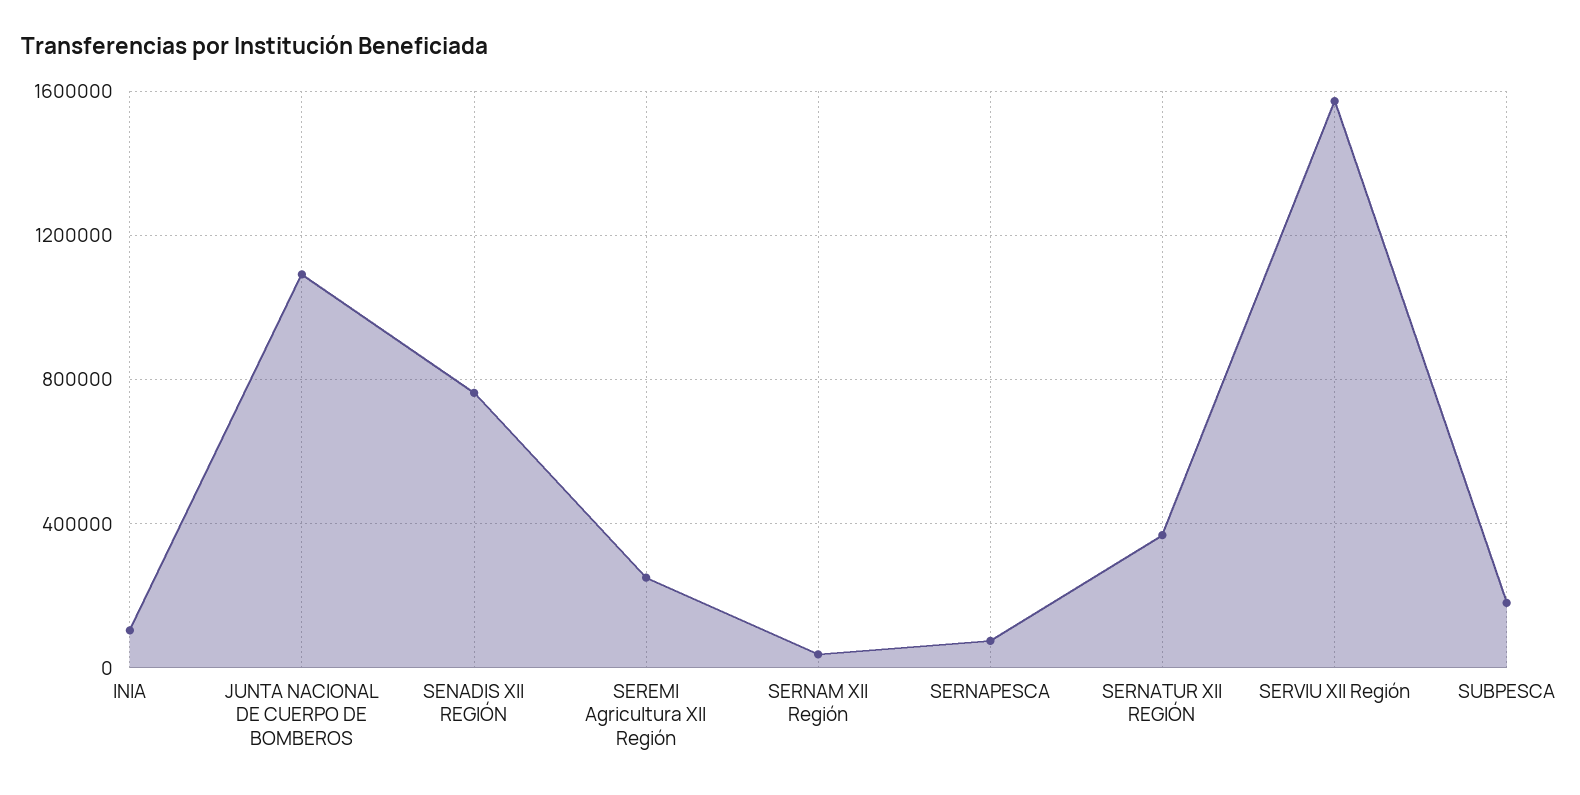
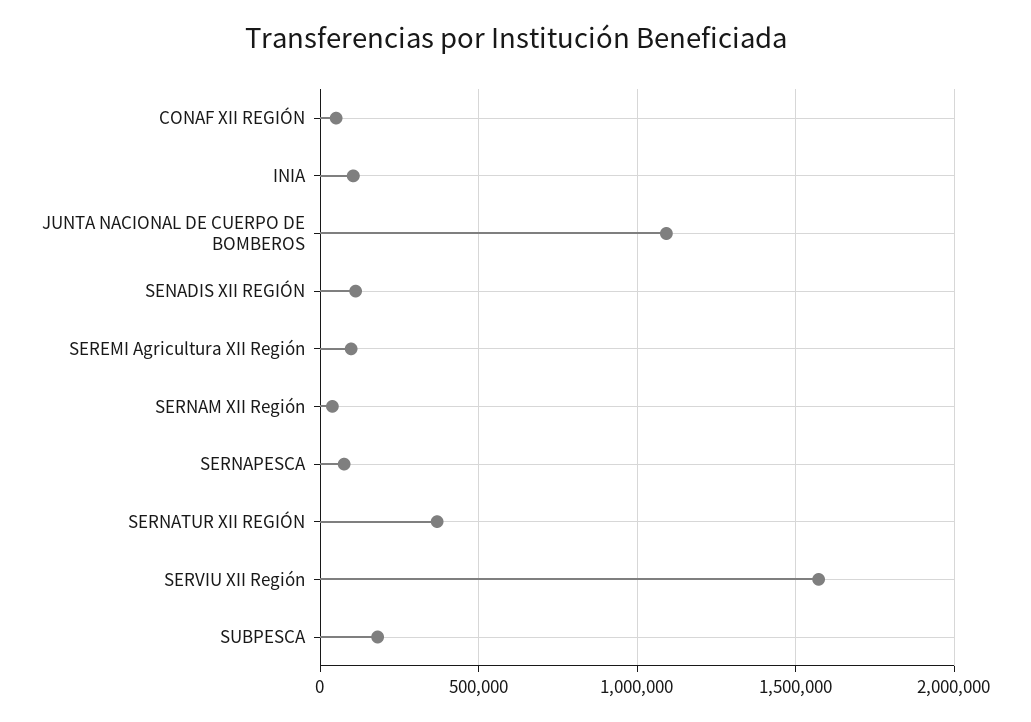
SENADIS XII REGIÓN: 750000 -> 100000
SEREMI Agricultura XII Región: 250000 -> 100000
CONAF XII REGIÓN: none -> 50000

